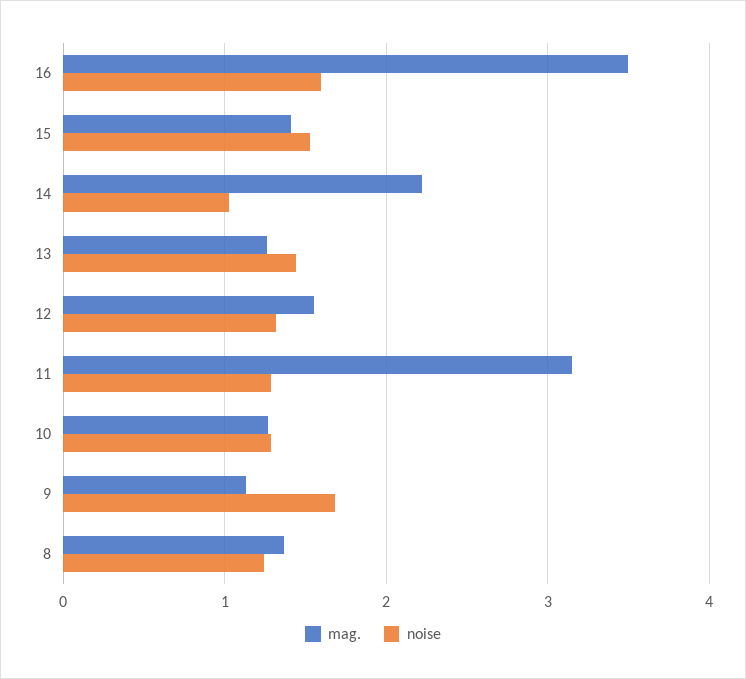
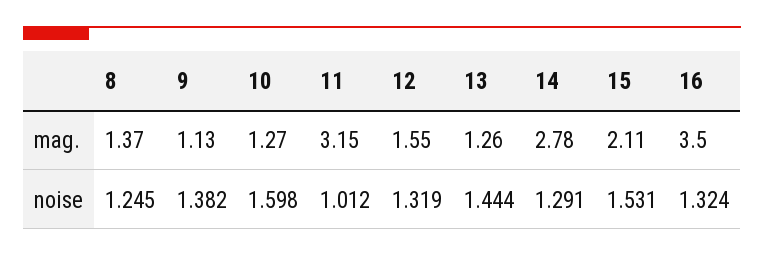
noise, 16: 1.6 -> 1.324
mag., 15: 1.4 -> 2.11
mag., 14: 2.2 -> 2.78
noise, 14: 1 -> 1.291
noise, 11: 1.3 -> 1.012
noise, 10: 1.3 -> 1.598
noise, 9: 1.7 -> 1.382

